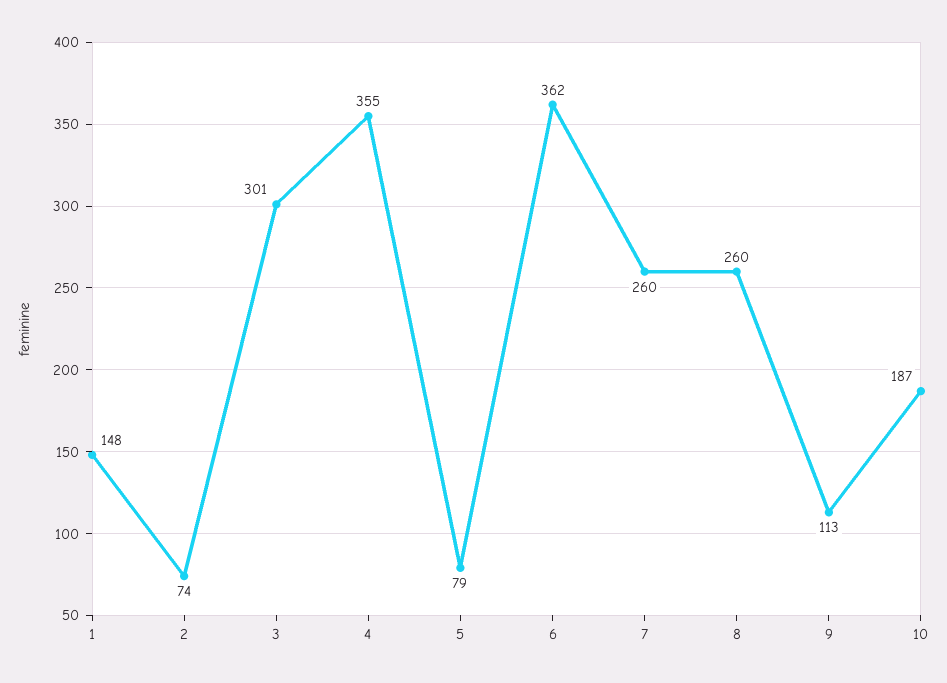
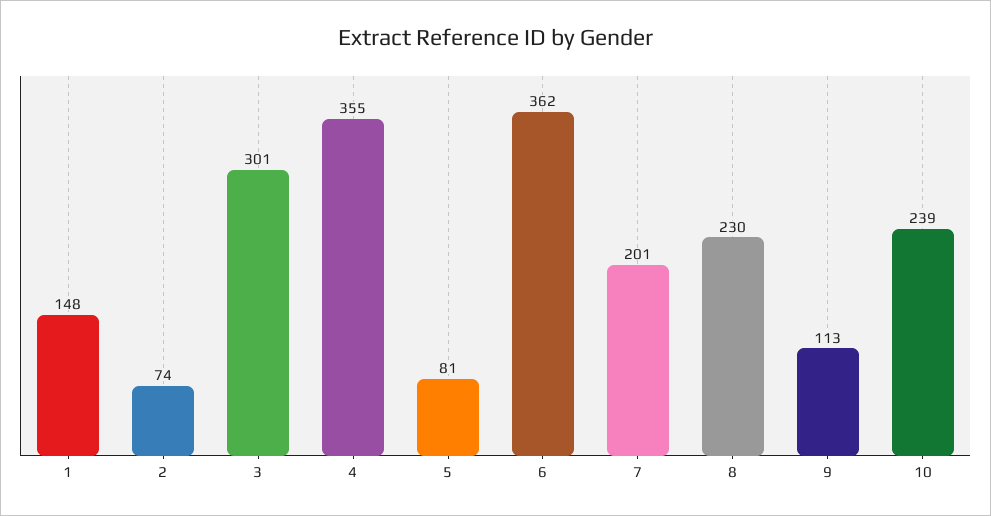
5: 79 -> 81
7: 260 -> 201
8: 260 -> 230
10: 187 -> 239

